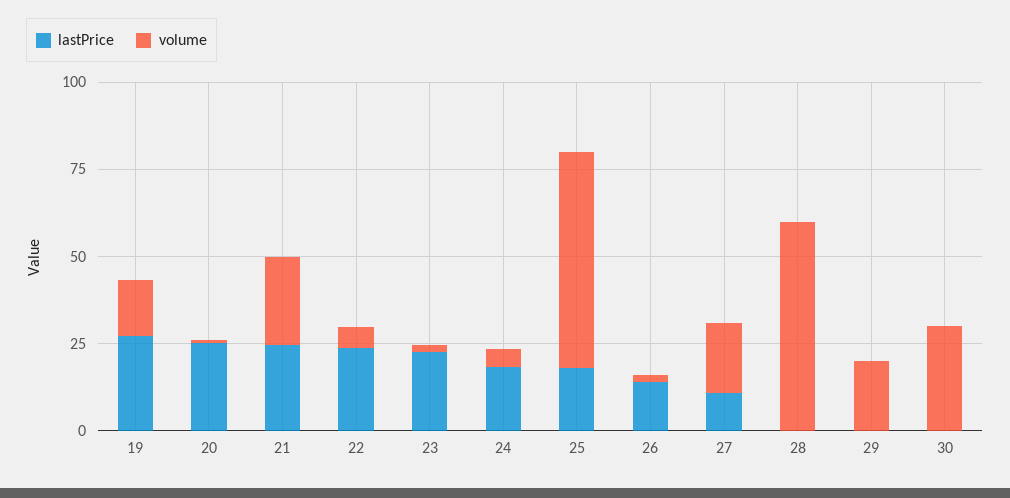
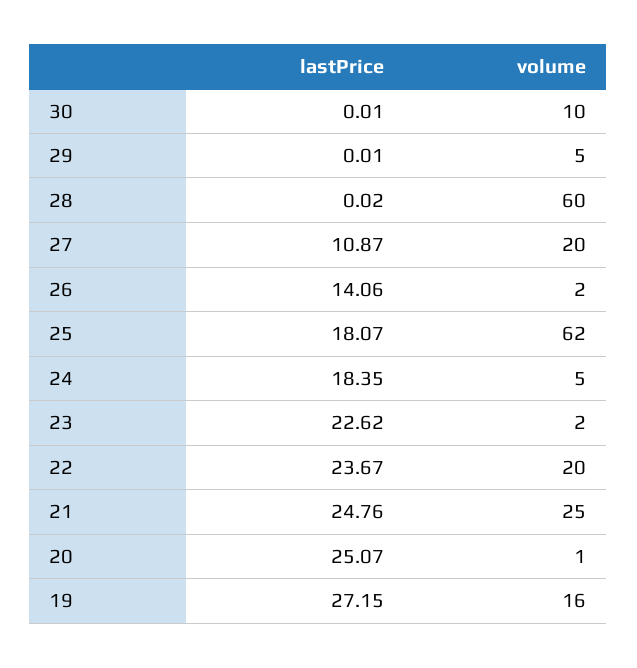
volume, 22: 5 -> 20
volume, 29: 20 -> 5
volume, 30: 30 -> 10

